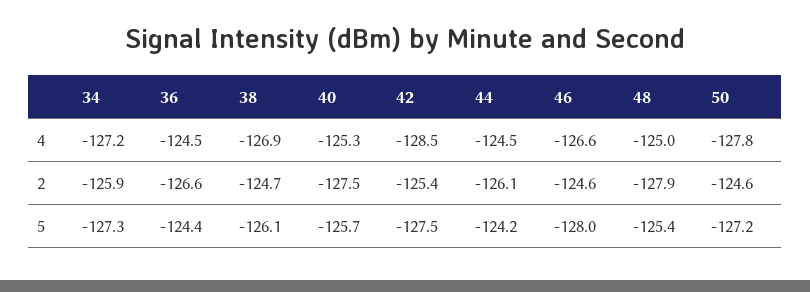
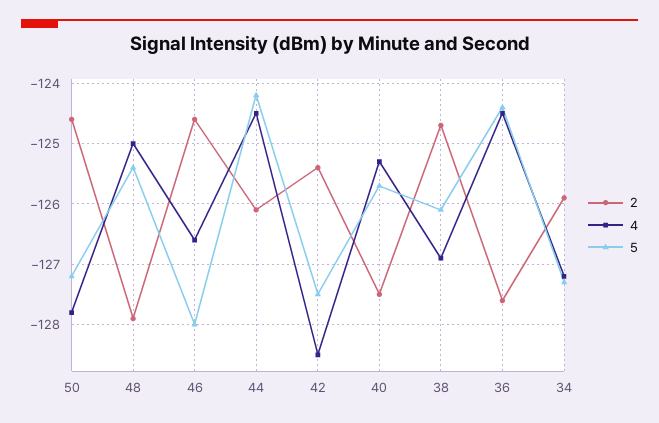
2, 36: -126.6 -> -127.6

